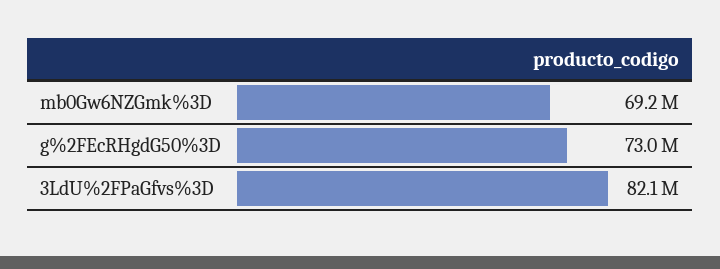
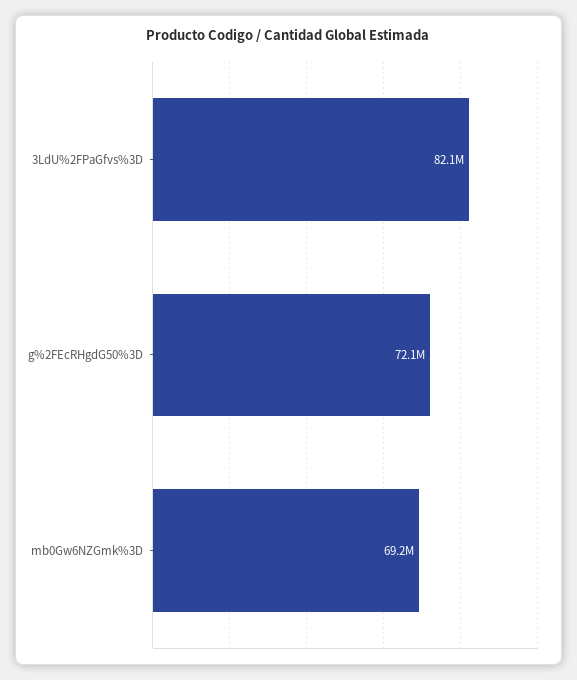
g%2FEcRHgdG50%3D: 73000000 -> 72100000

